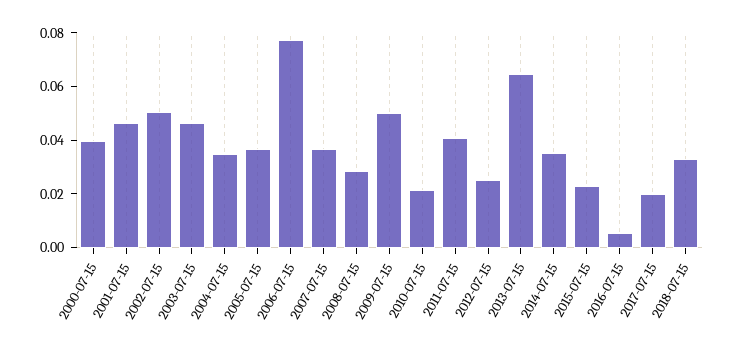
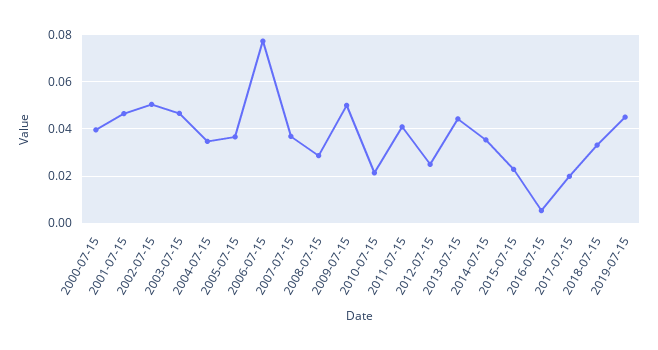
2013-07-15: 0.065 -> 0.045
2019-07-15: none -> 0.045

